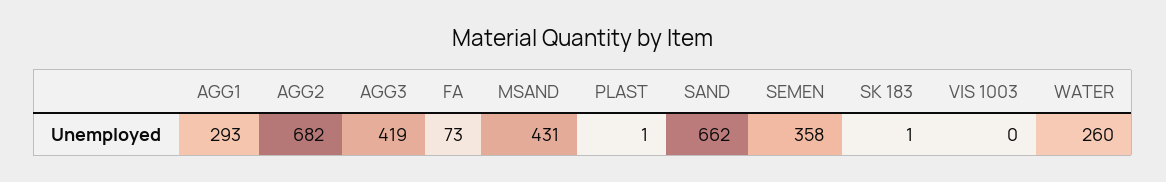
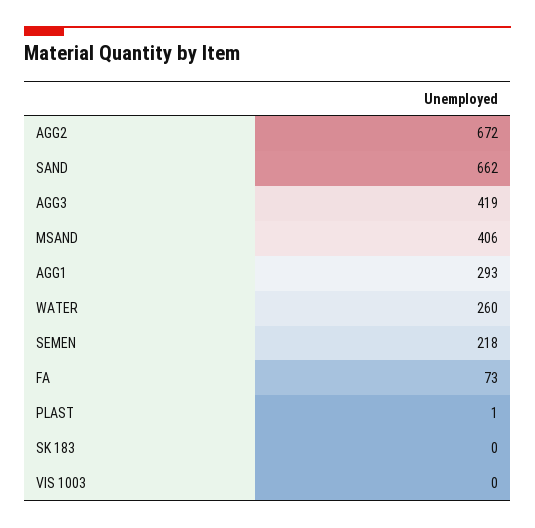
AGG2: 682 -> 672
MSAND: 431 -> 406
SEMEN: 358 -> 218
SK 183: 1 -> 0

